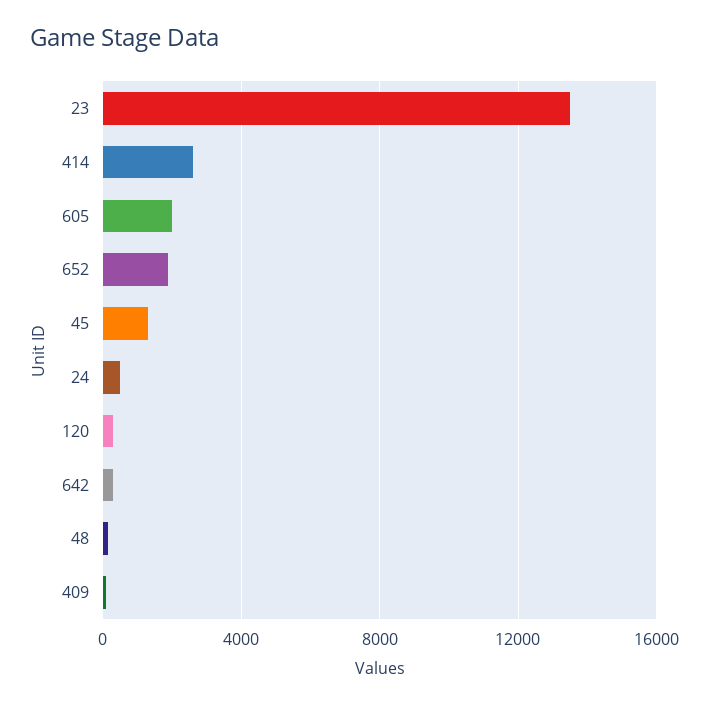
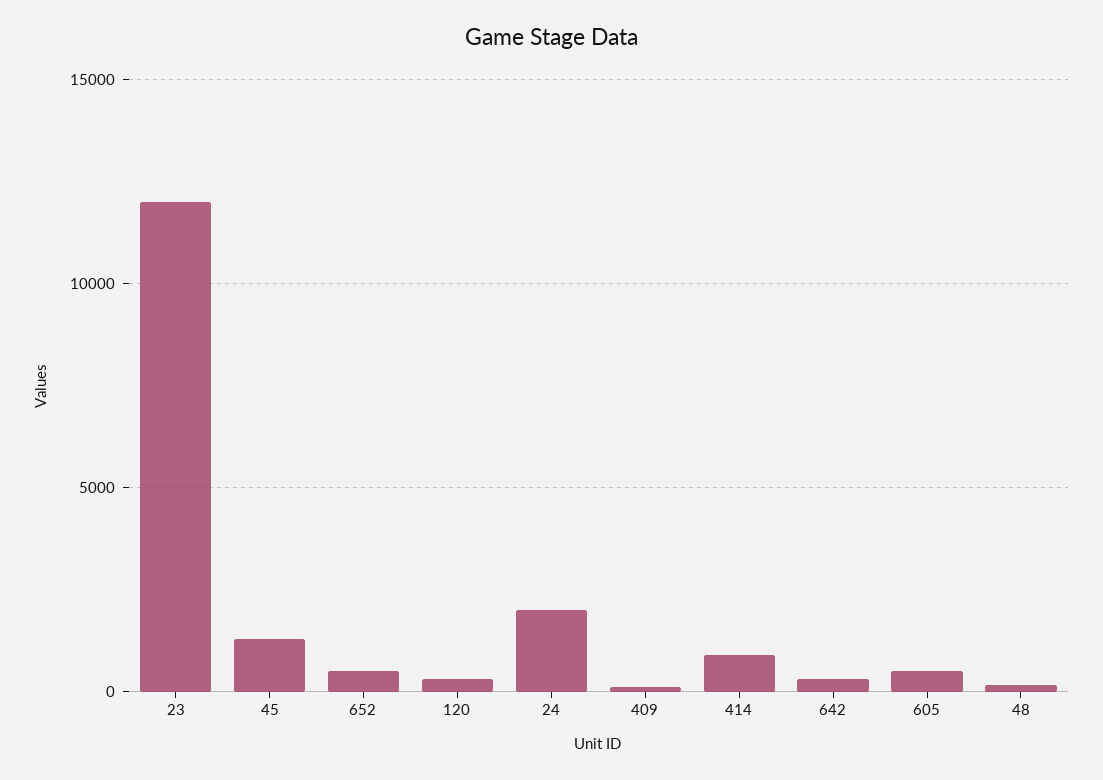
23: 13500 -> 12000
414: 2500 -> 1000
605: 2000 -> 500
652: 2000 -> 500
24: 500 -> 2000

